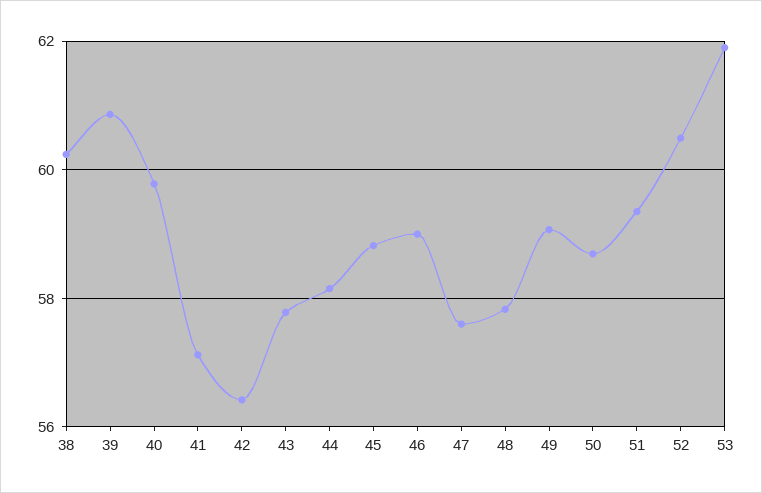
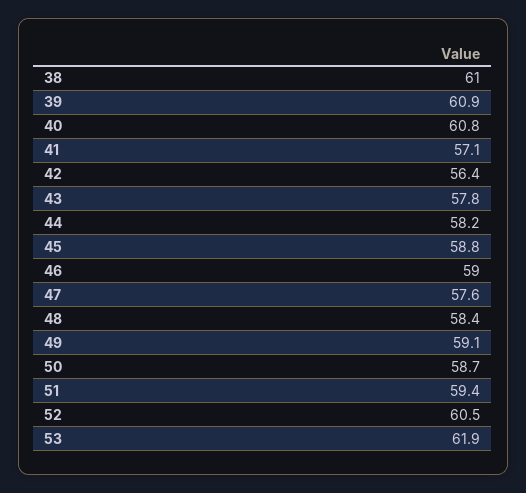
38: 60.2 -> 61
40: 59.8 -> 60.8
48: 57.8 -> 58.4

